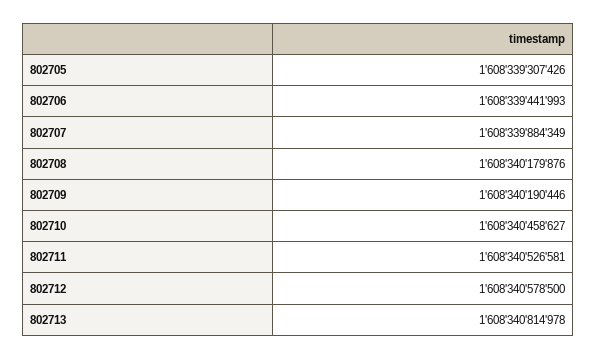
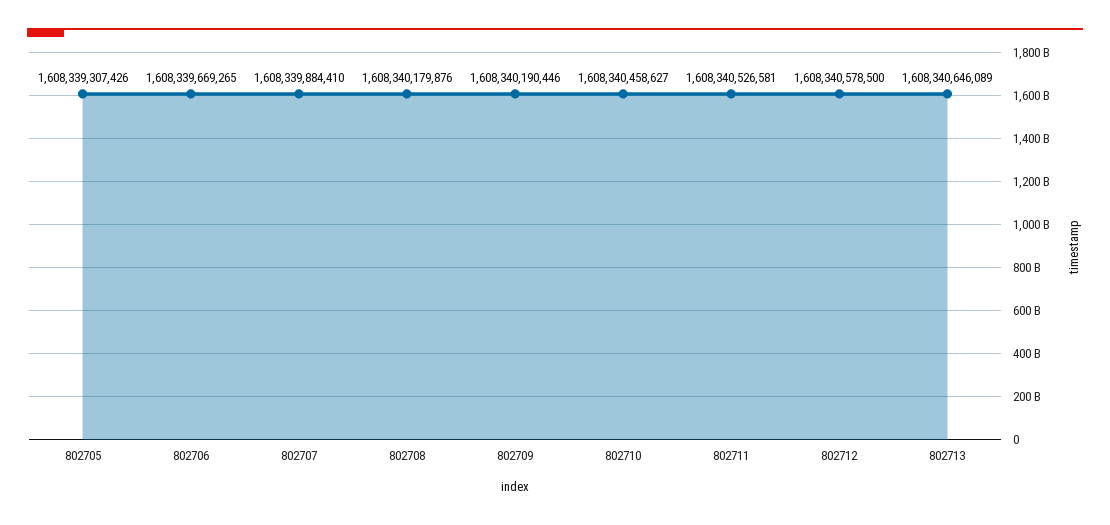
802706: 1608339441993 -> 1608339669265
802707: 1608339884349 -> 1608339884410
802713: 1608340814978 -> 1608340646089

